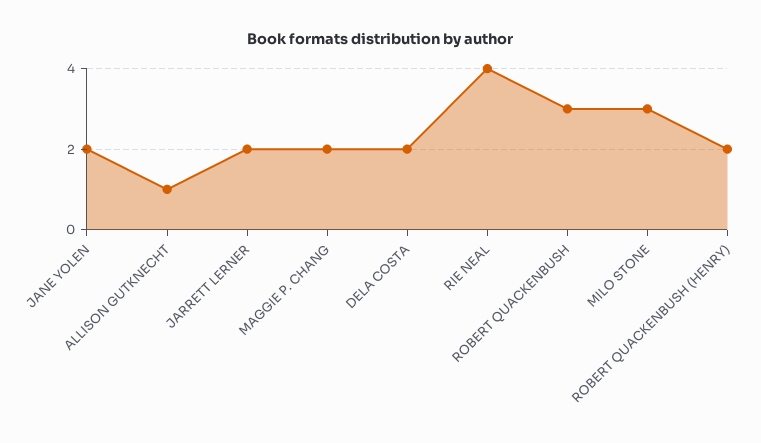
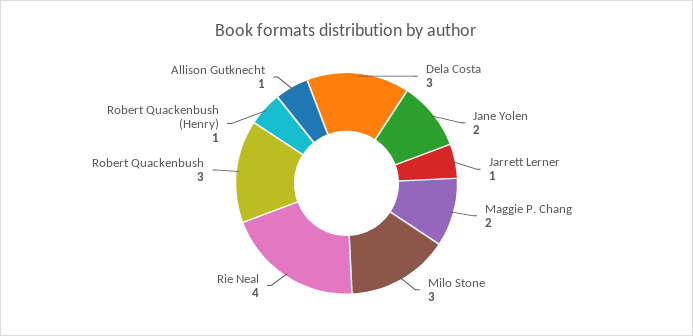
JARRETT LERNER: 2 -> 1
DELA COSTA: 2 -> 3
ROBERT QUACKENBUSH (HENRY): 2 -> 1

